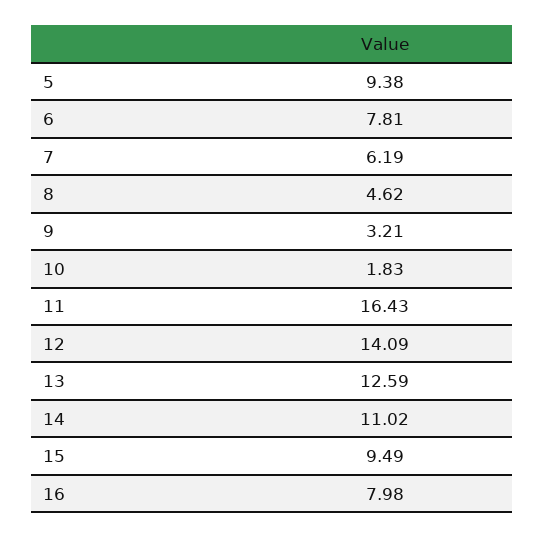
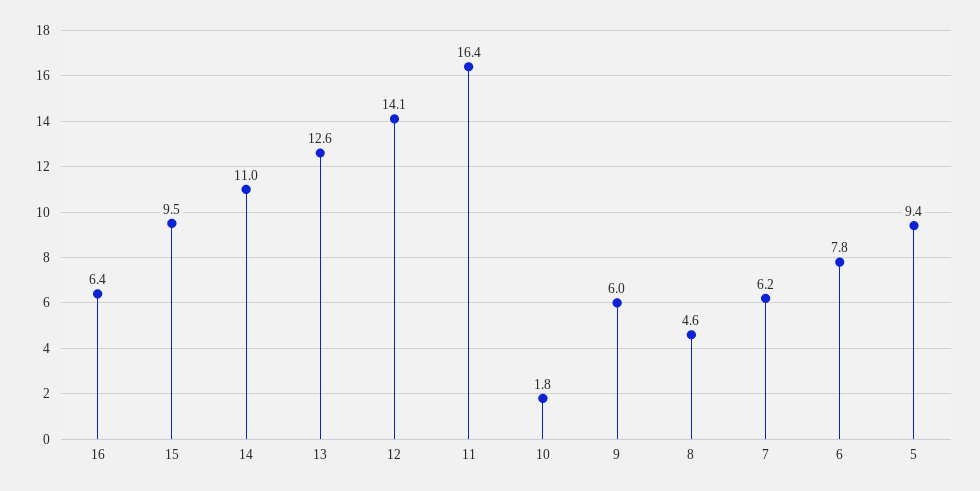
9: 3.21 -> 6
16: 7.98 -> 6.4

